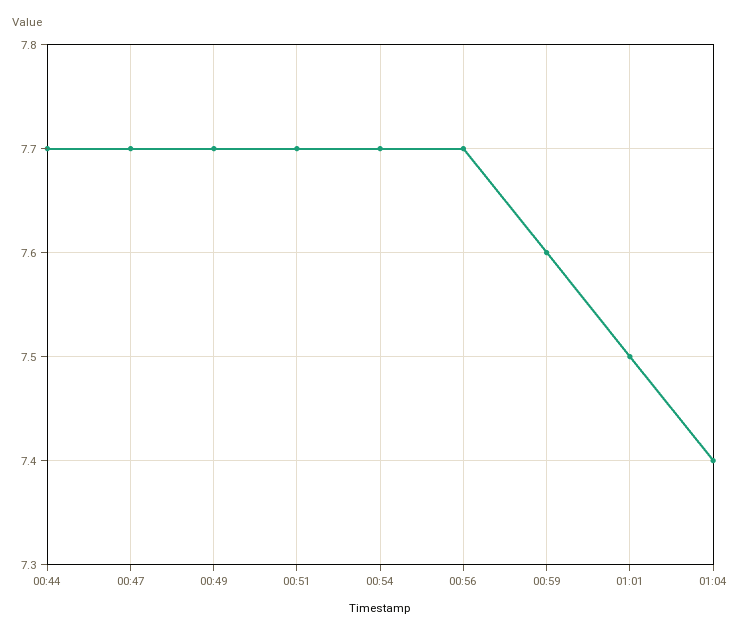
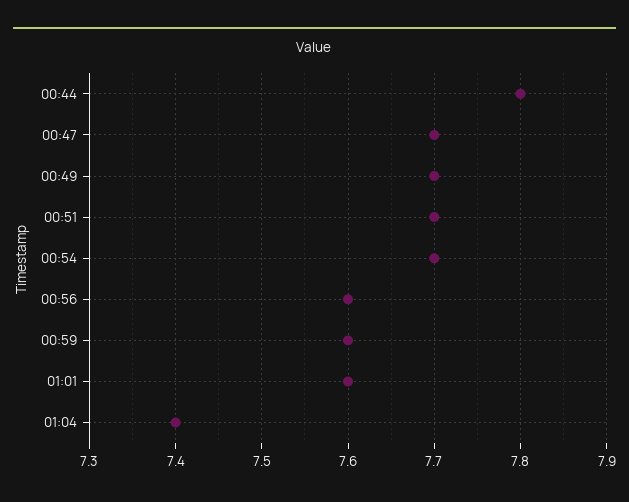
00:44: 7.7 -> 7.8
00:56: 7.7 -> 7.6
01:01: 7.5 -> 7.6

